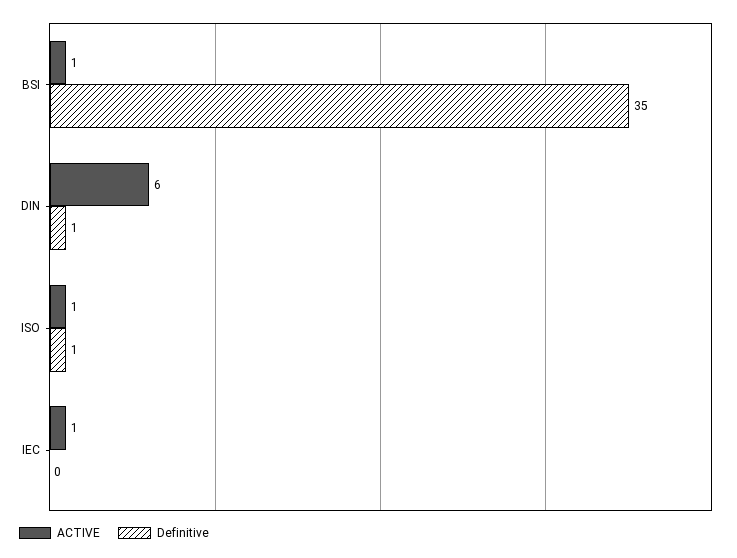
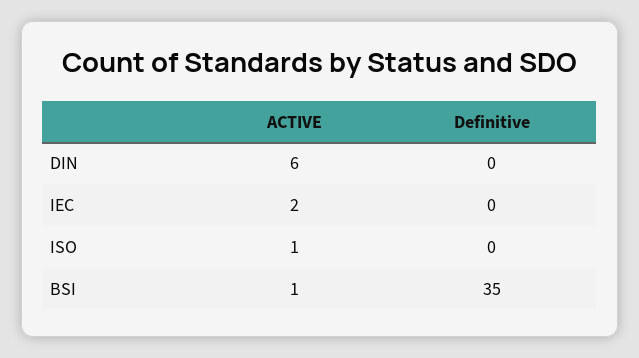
Definitive, DIN: 1 -> 0
Definitive, ISO: 1 -> 0
ACTIVE, IEC: 1 -> 2

